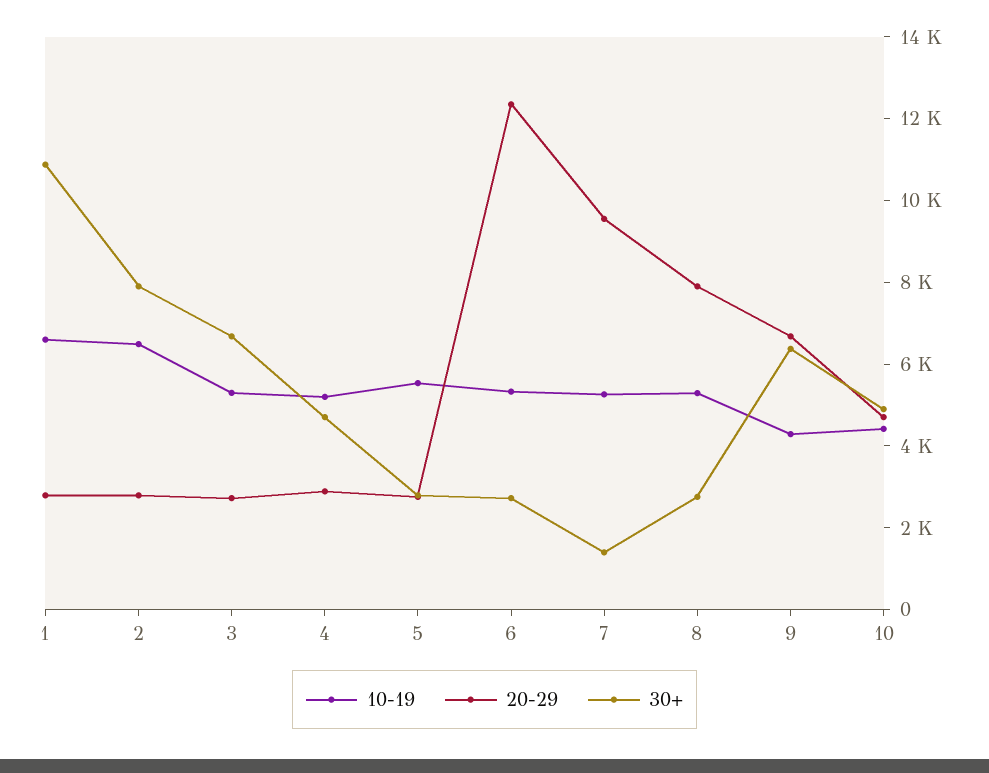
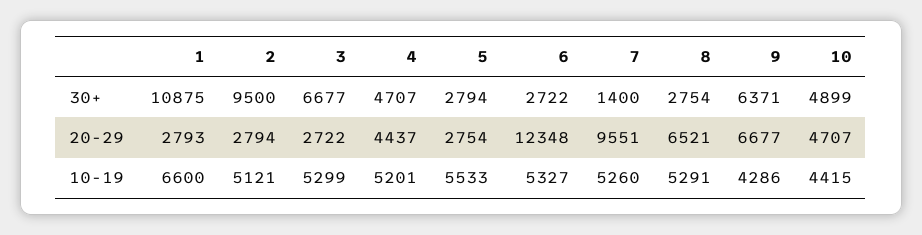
10-19, 2: 6500 -> 5121
30+, 2: 8000 -> 9500
20-29, 4: 3000 -> 4437
20-29, 8: 8000 -> 6521

